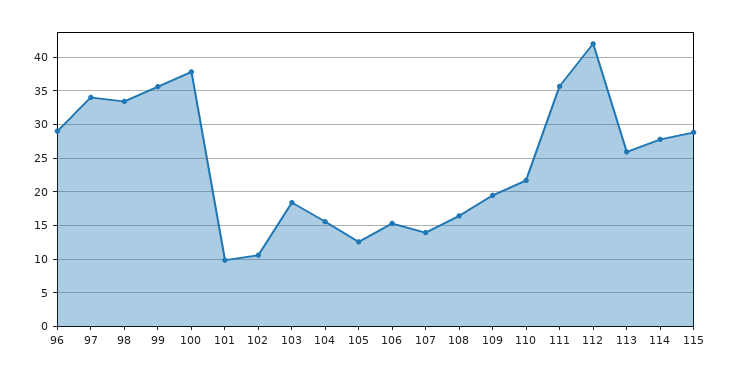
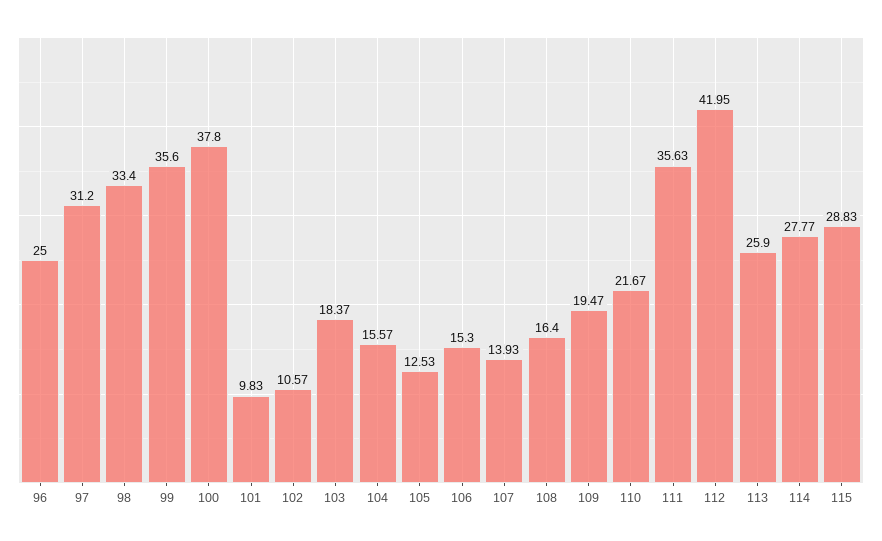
96: 29 -> 25
97: 34 -> 31.2

